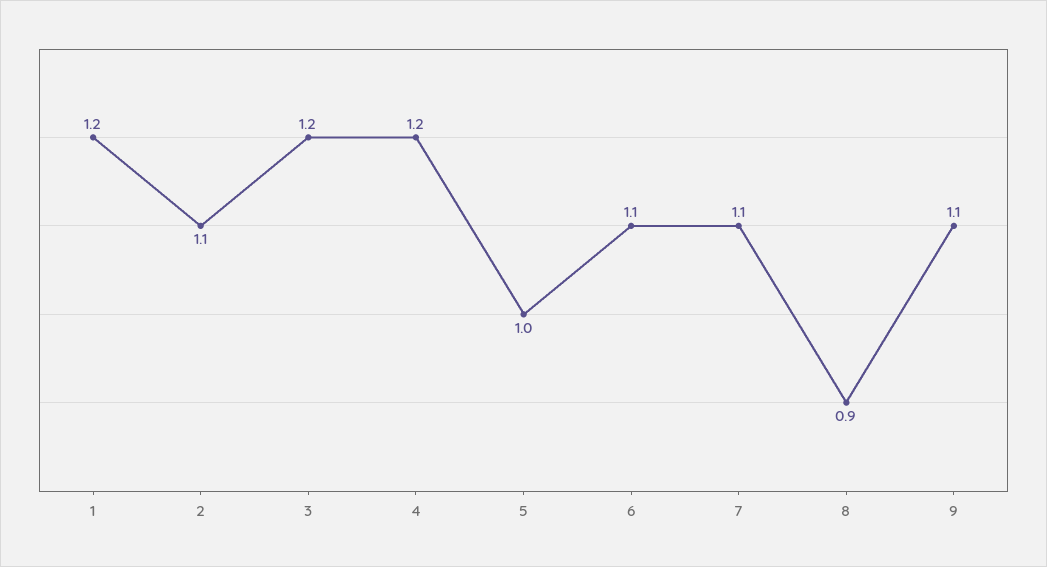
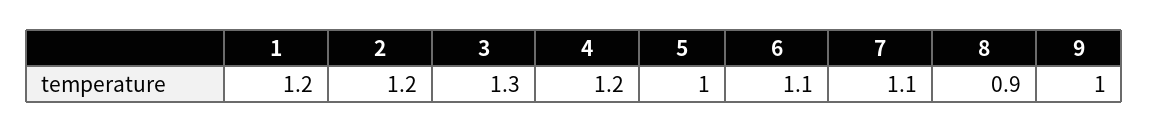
2: 1.1 -> 1.2
3: 1.2 -> 1.3
9: 1.1 -> 1

